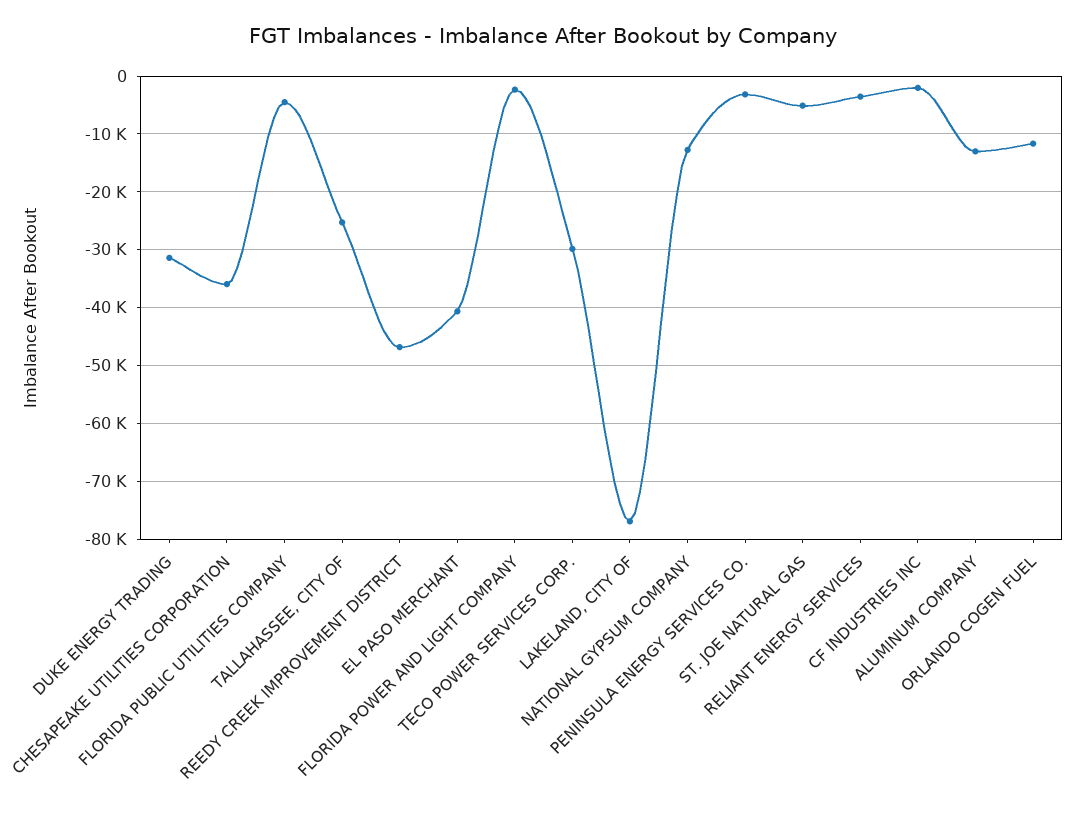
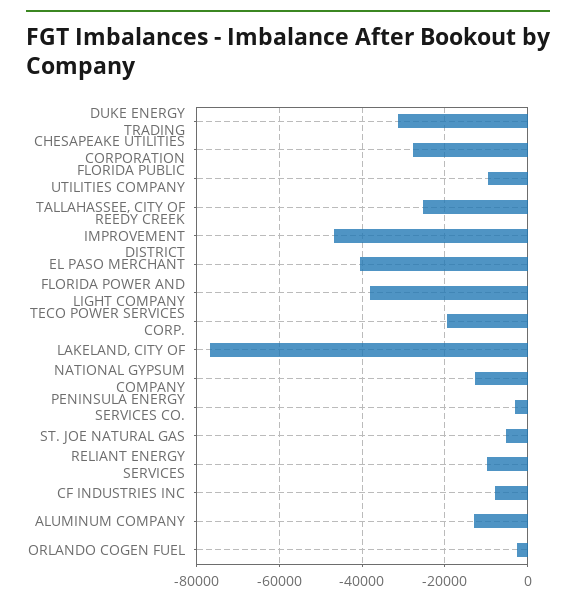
CHESAPEAKE UTILITIES CORPORATION: -36000 -> -28000
FLORIDA PUBLIC UTILITIES COMPANY: -4000 -> -10000
FLORIDA POWER AND LIGHT COMPANY: -2000 -> -38000
TECO POWER SERVICES CORP.: -30000 -> -20000
RELIANT ENERGY SERVICES: -4000 -> -10000
CF INDUSTRIES INC: -2000 -> -8000
ORLANDO COGEN FUEL: -12000 -> -2000

